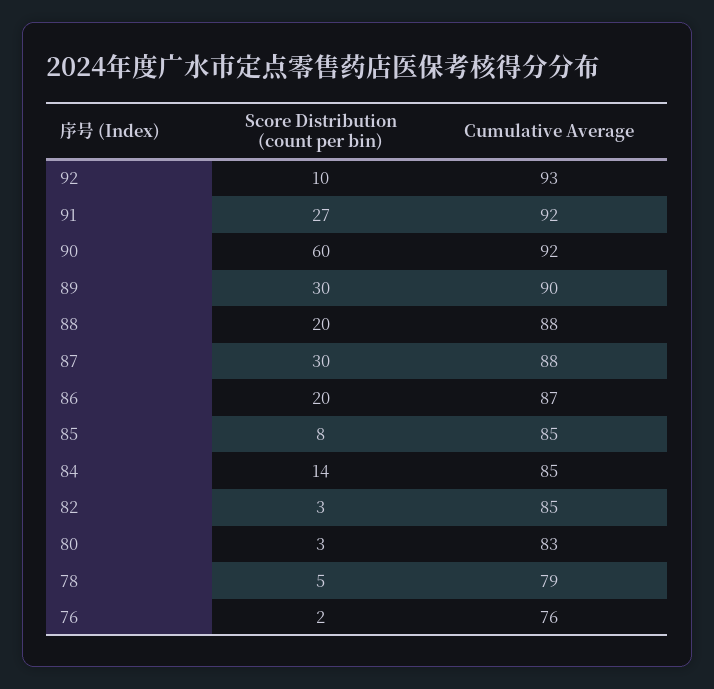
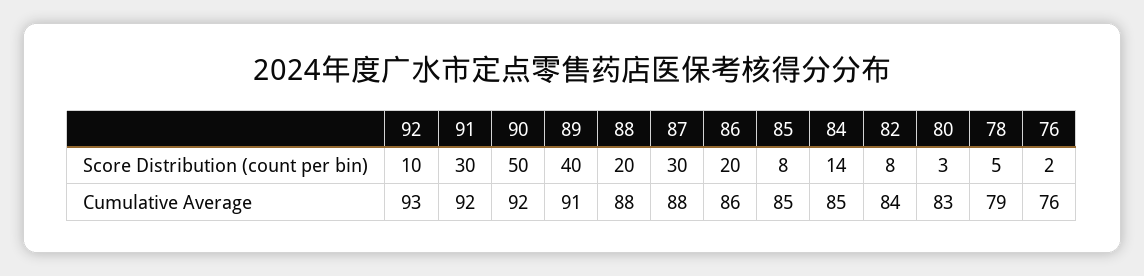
Score Distribution (count per bin), 91: 27 -> 30
Score Distribution (count per bin), 90: 60 -> 50
Score Distribution (count per bin), 89: 30 -> 40
Cumulative Average, 89: 90 -> 91
Cumulative Average, 86: 87 -> 86
Score Distribution (count per bin), 82: 3 -> 8
Cumulative Average, 82: 85 -> 84

